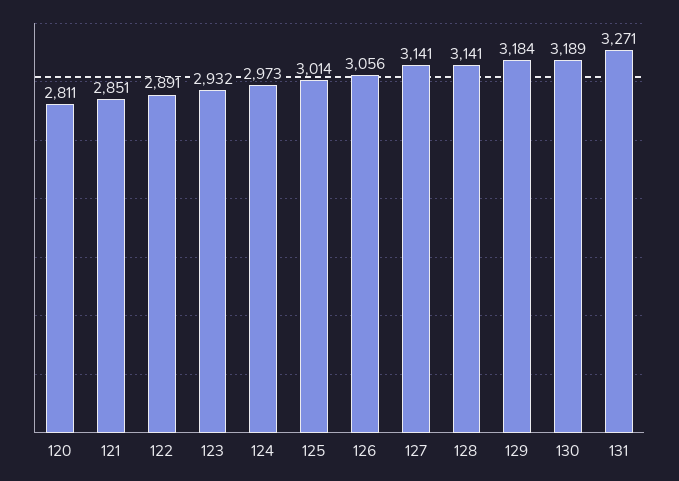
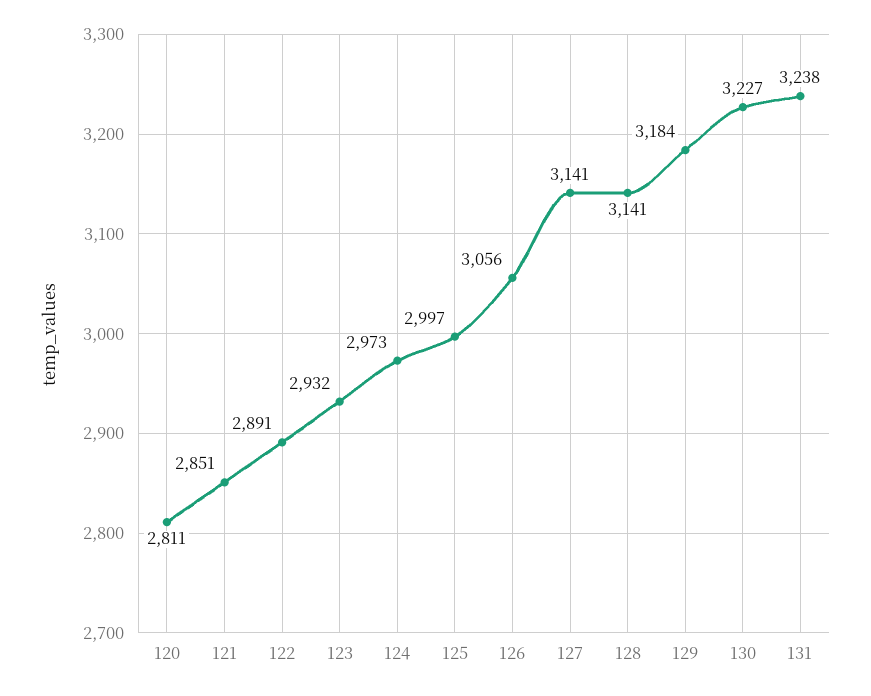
125: 3014 -> 2997
130: 3189 -> 3227
131: 3271 -> 3238

